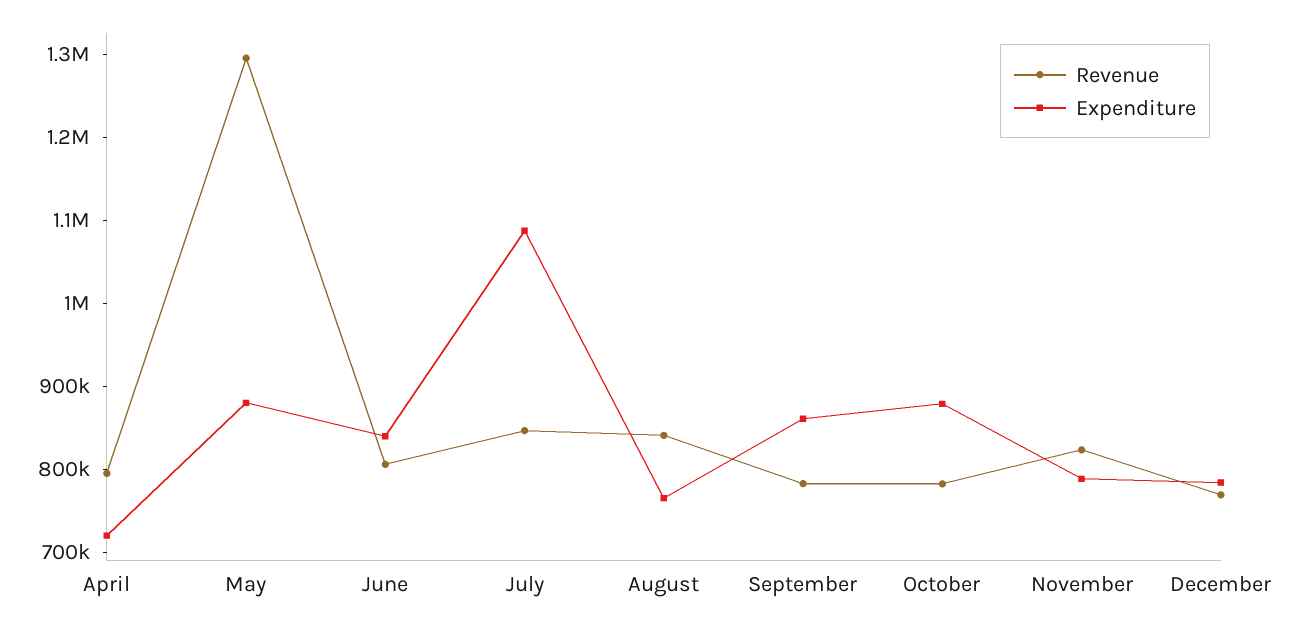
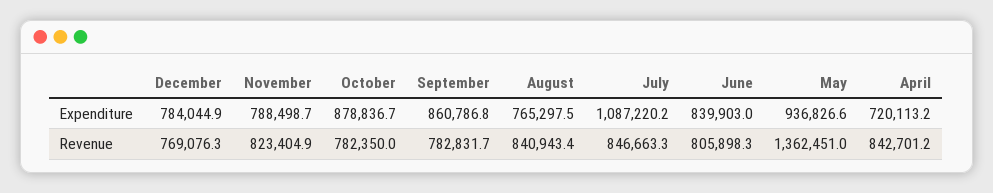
Revenue, April: 800000 -> 842701.2
Revenue, May: 1300000 -> 1362451
Expenditure, May: 880000 -> 936826.6

